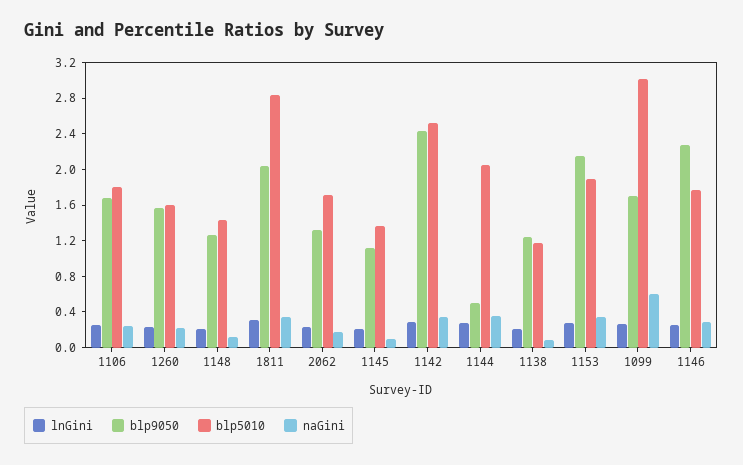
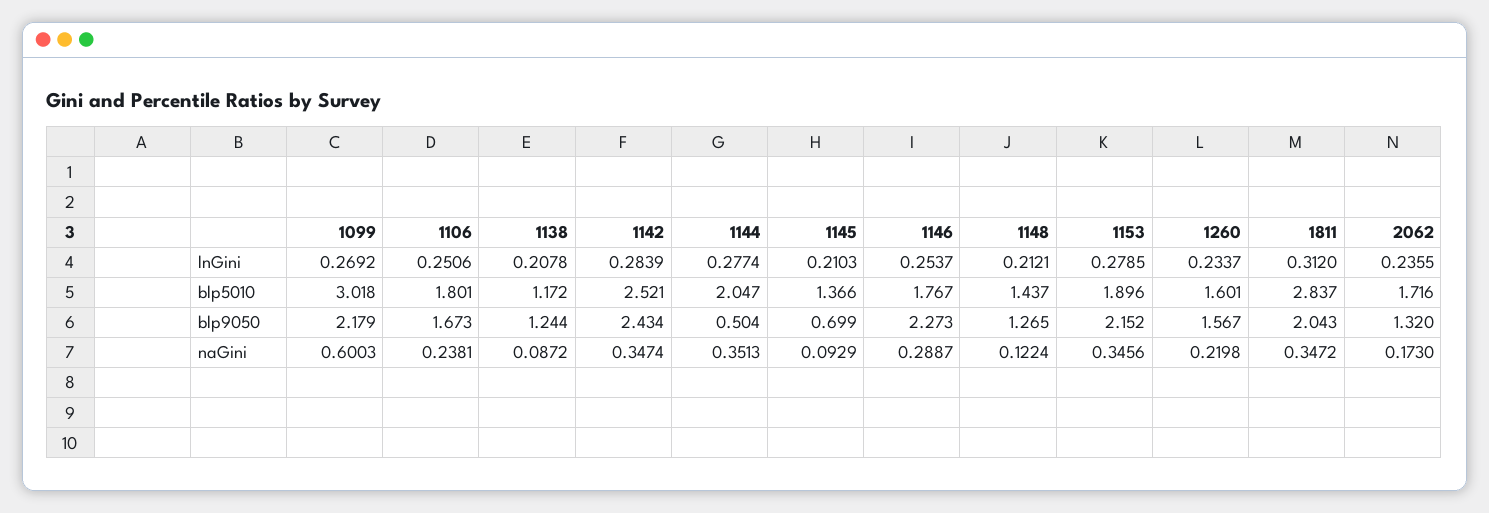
blp9050, 1145: 1.1 -> 0.699
blp9050, 1099: 1.7 -> 2.179

